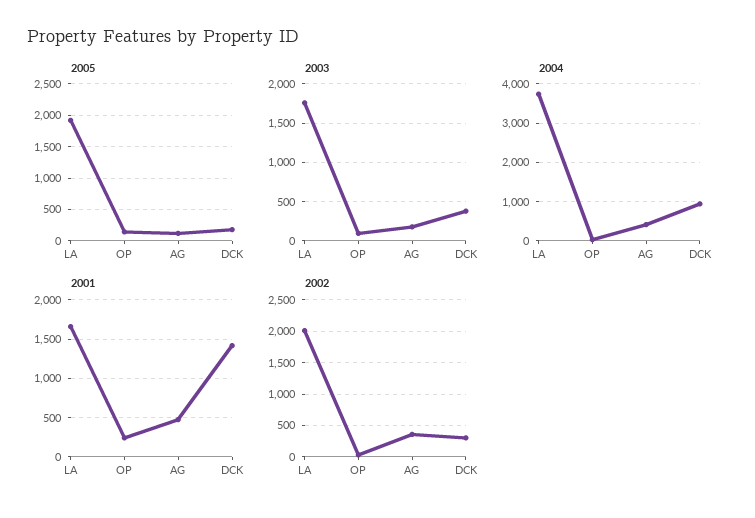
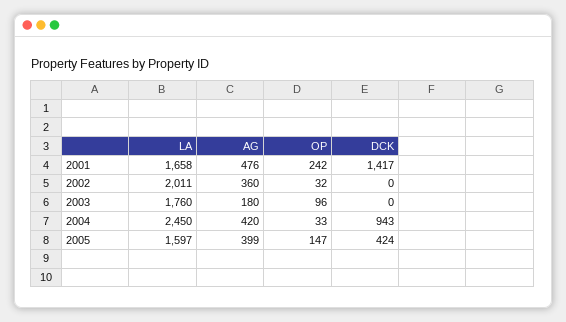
2005, LA: 1900 -> 1597
2005, AG: 100 -> 399
2005, DCK: 200 -> 424
2003, DCK: 400 -> 0
2004, LA: 3800 -> 2450
2002, DCK: 300 -> 0

